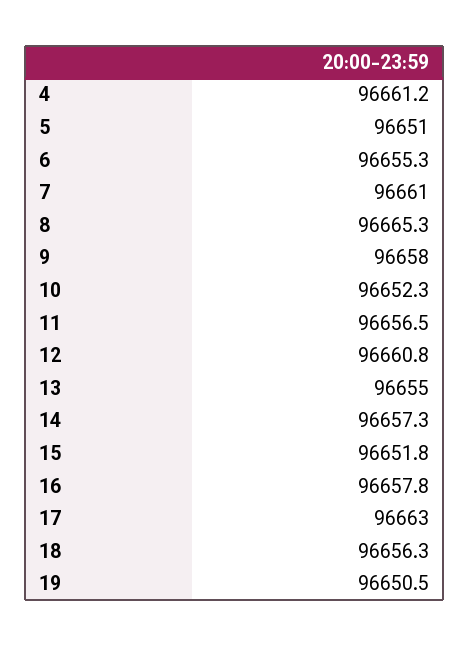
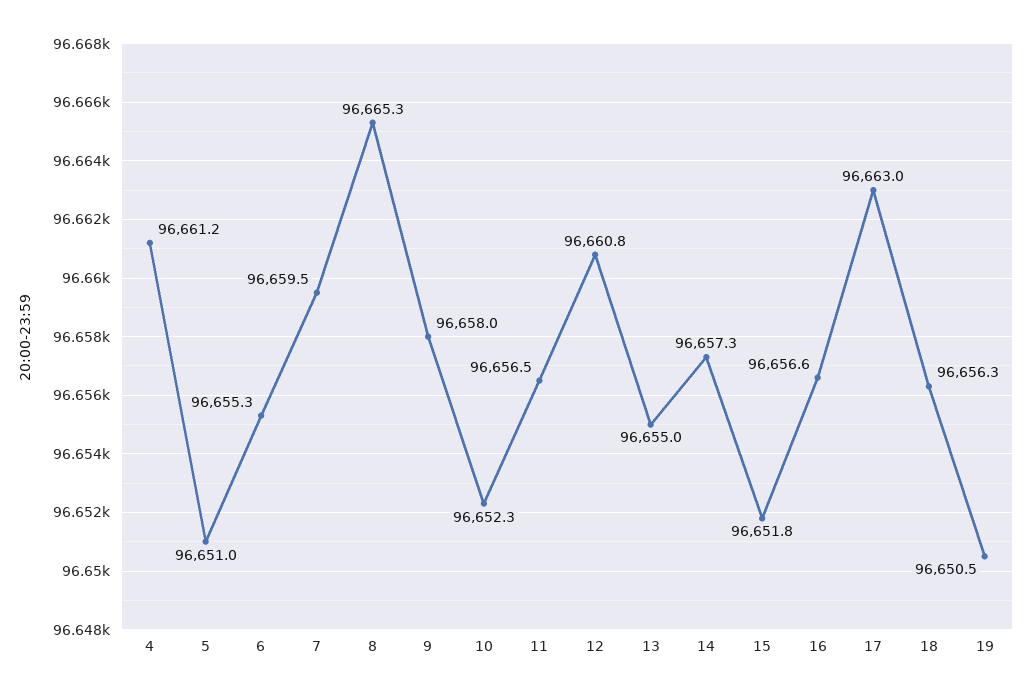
7: 96661 -> 96659.5
16: 96657.8 -> 96656.6

